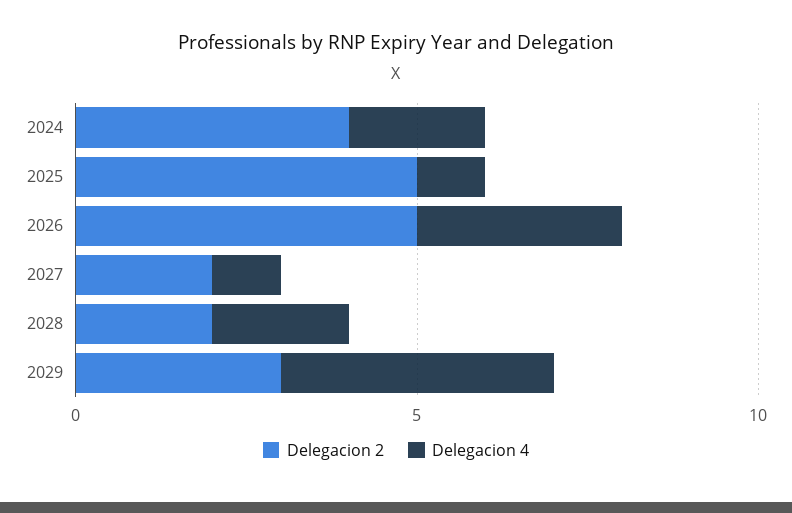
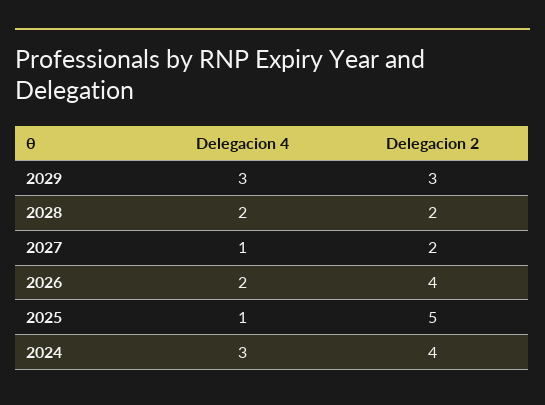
Delegacion 4, 2024: 2 -> 3
Delegacion 2, 2026: 5 -> 4
Delegacion 4, 2026: 3 -> 2
Delegacion 4, 2029: 4 -> 3

